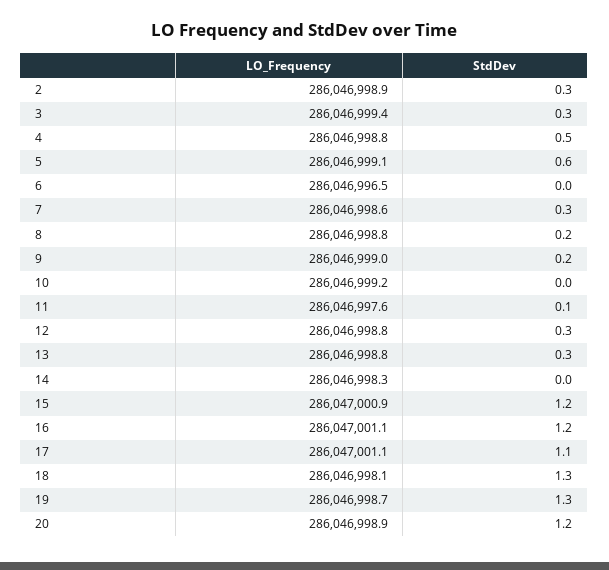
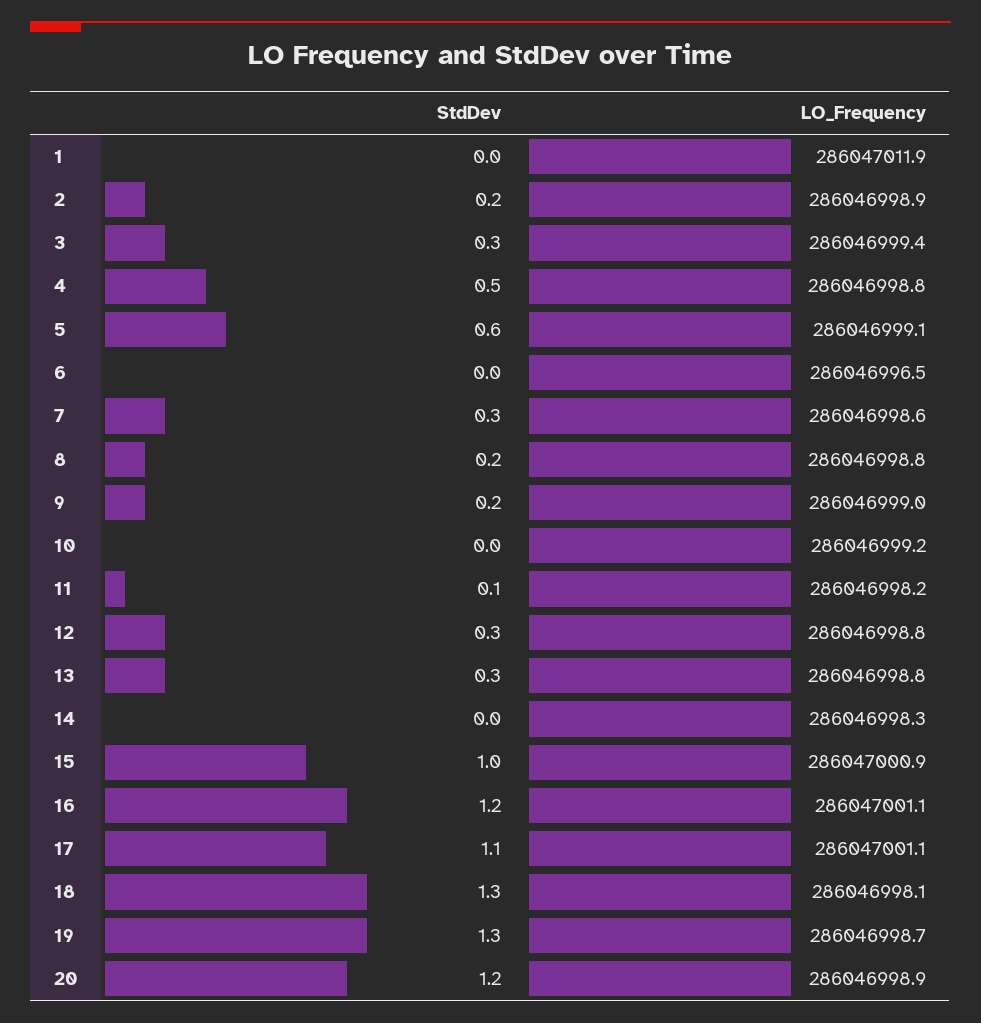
StdDev, 2: 0.3 -> 0.2
LO_Frequency, 11: 286046997.6 -> 286046998.2
StdDev, 15: 1.2 -> 1
StdDev, 1: none -> 0
LO_Frequency, 1: none -> 286047011.9

